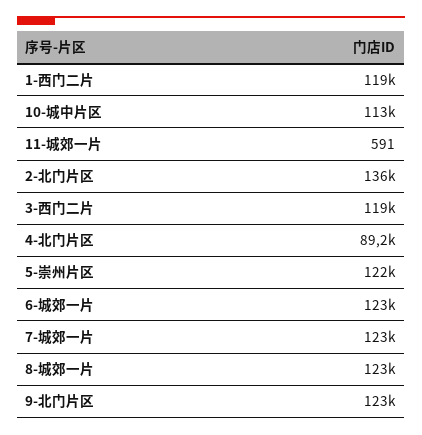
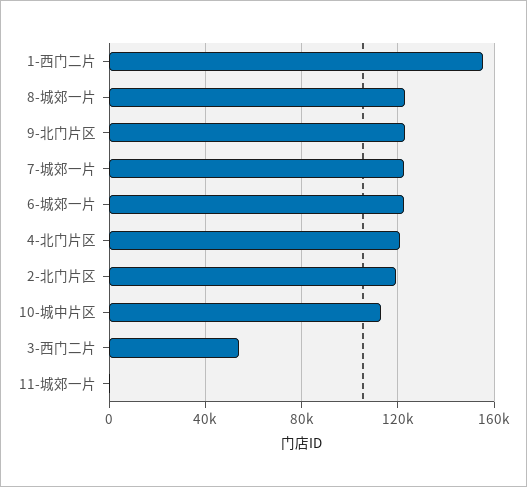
1-西门二片: 119000 -> 155000
2-北门片区: 136000 -> 120000
3-西门二片: 119000 -> 55000
4-北门片区: 89200 -> 120000
5-崇州片区: 122000 -> none

